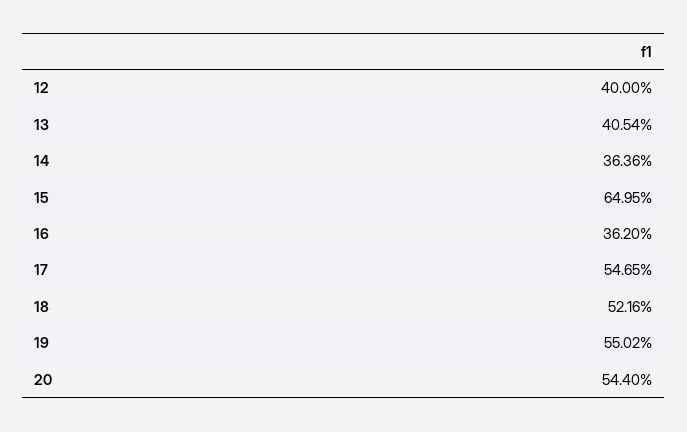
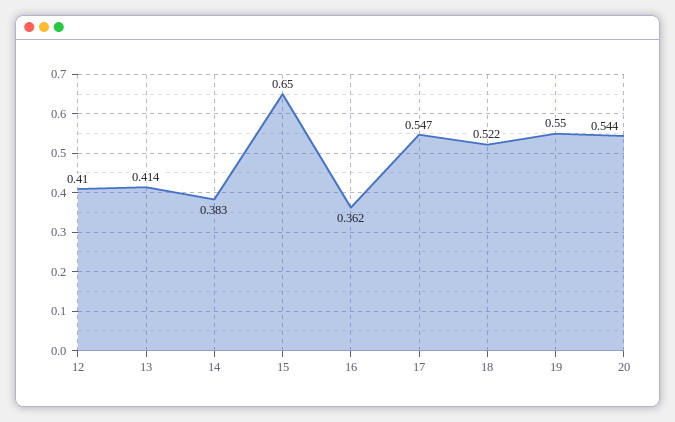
12: 0.4 -> 0.41
13: 0.4054 -> 0.414
14: 0.3636 -> 0.383

